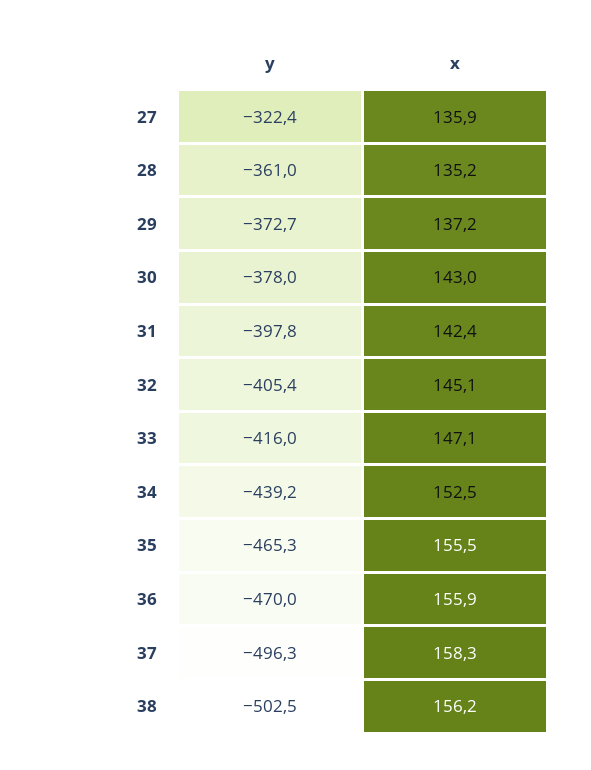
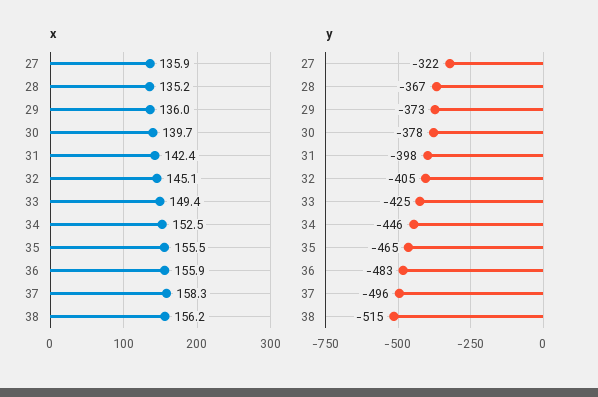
y, 28: -361 -> -367
x, 29: 137.2 -> 136
x, 30: 143 -> 139.7
y, 33: -416 -> -425
x, 33: 147.1 -> 149.4
y, 34: -439.2 -> -446
y, 36: -470 -> -483
y, 38: -502.5 -> -515

